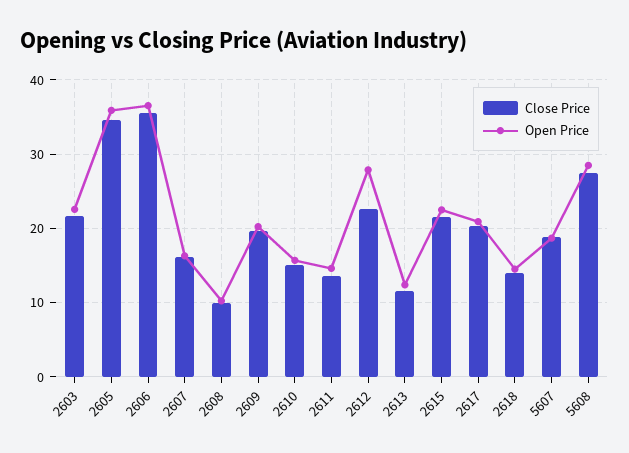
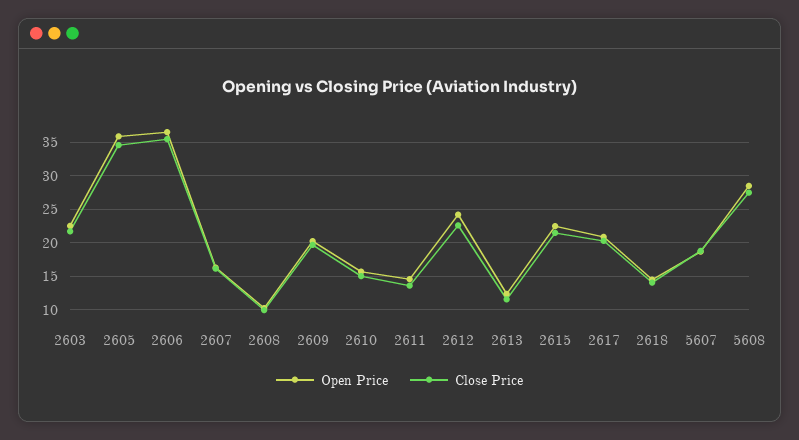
Open Price, 2612: 28 -> 24

